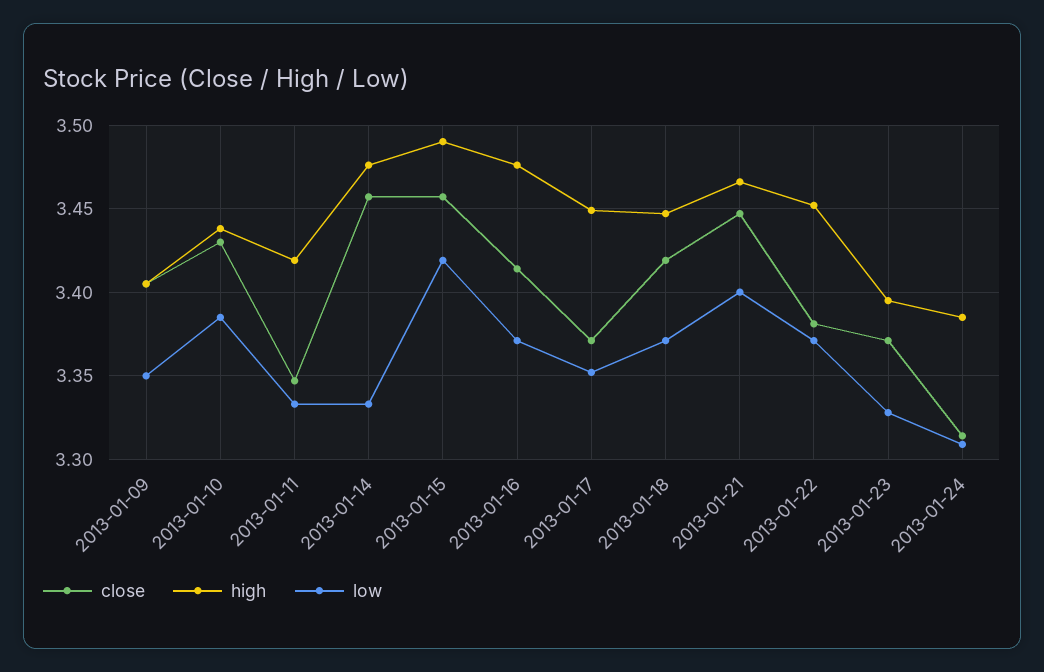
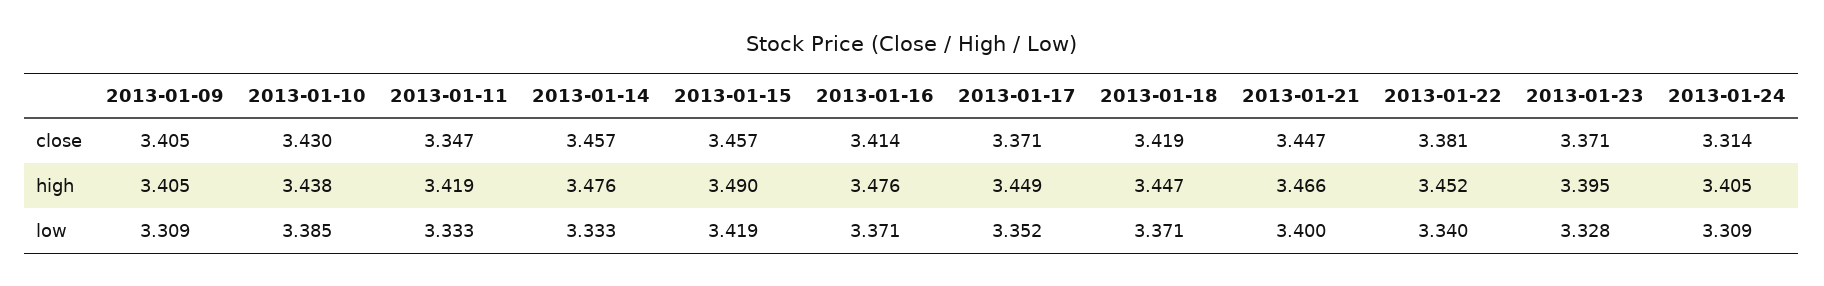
low, 2013-01-09: 3.35 -> 3.309
low, 2013-01-22: 3.37 -> 3.34
high, 2013-01-24: 3.385 -> 3.405

